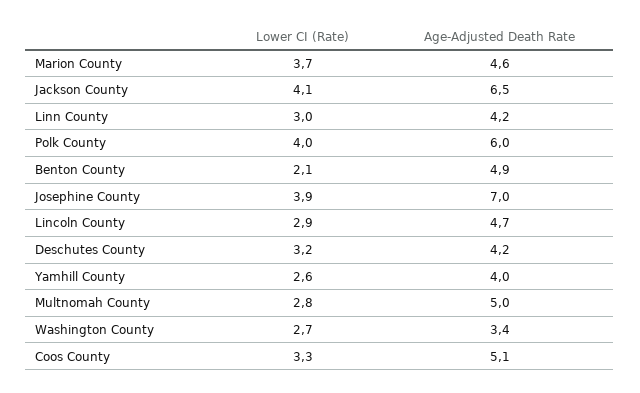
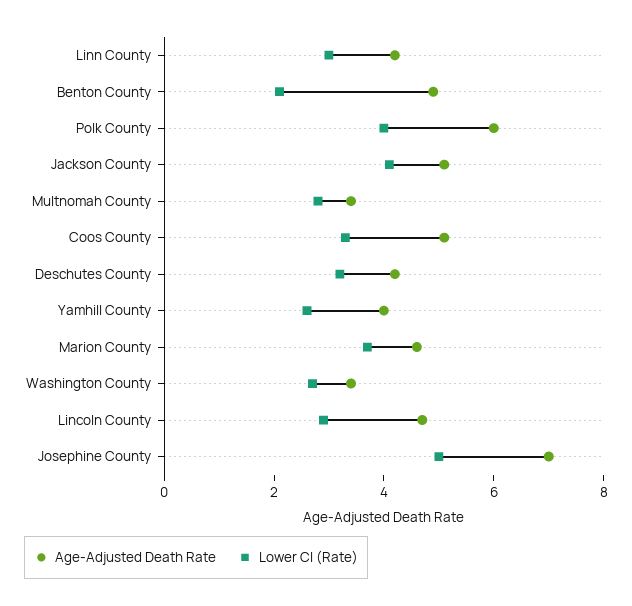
Age-Adjusted Death Rate, Jackson County: 6.5 -> 5
Lower CI (Rate), Josephine County: 3.9 -> 5
Age-Adjusted Death Rate, Multnomah County: 5 -> 3.5

